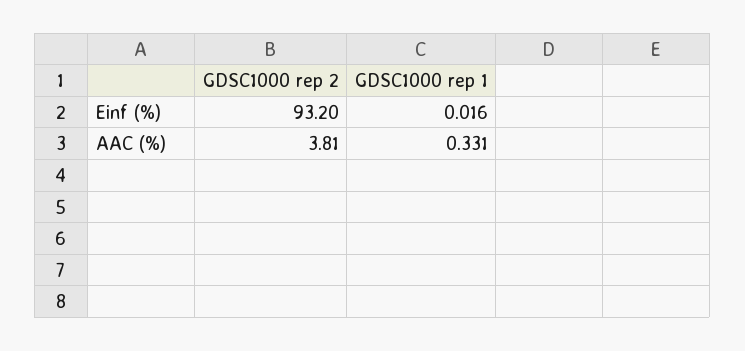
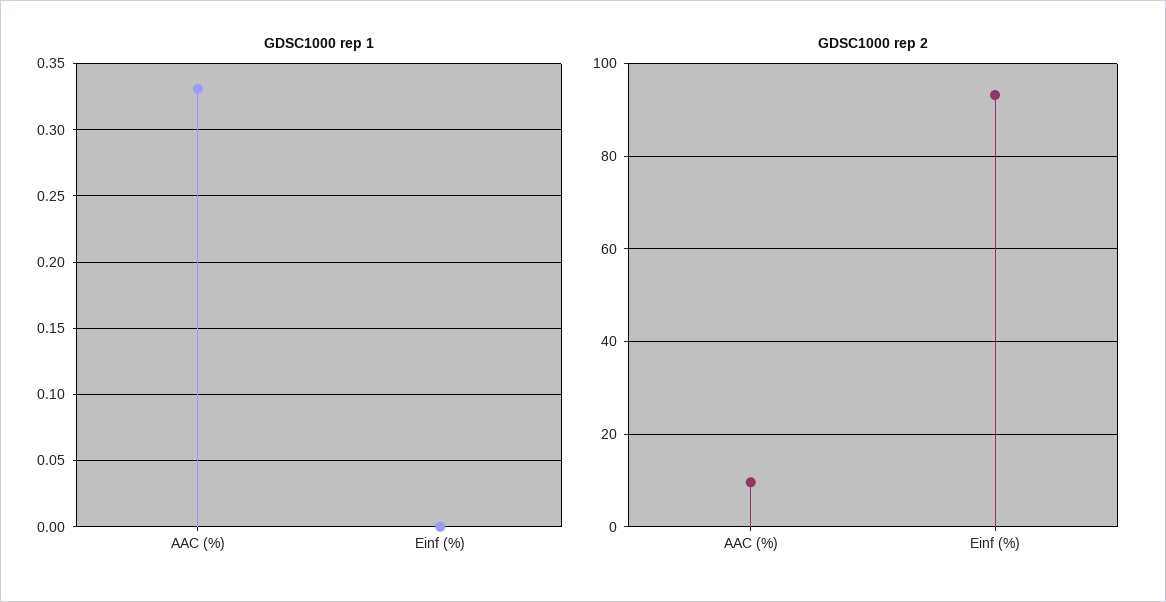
GDSC1000 rep 1, Einf (%): 0.016 -> 0
GDSC1000 rep 2, AAC (%): 3.81 -> 10

